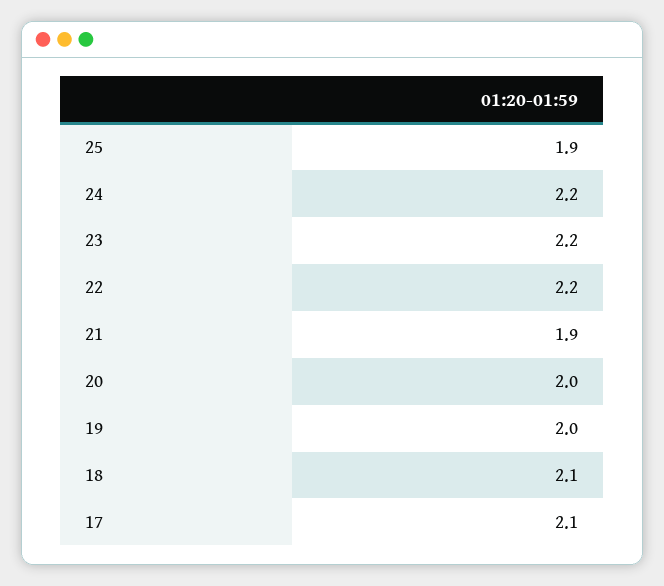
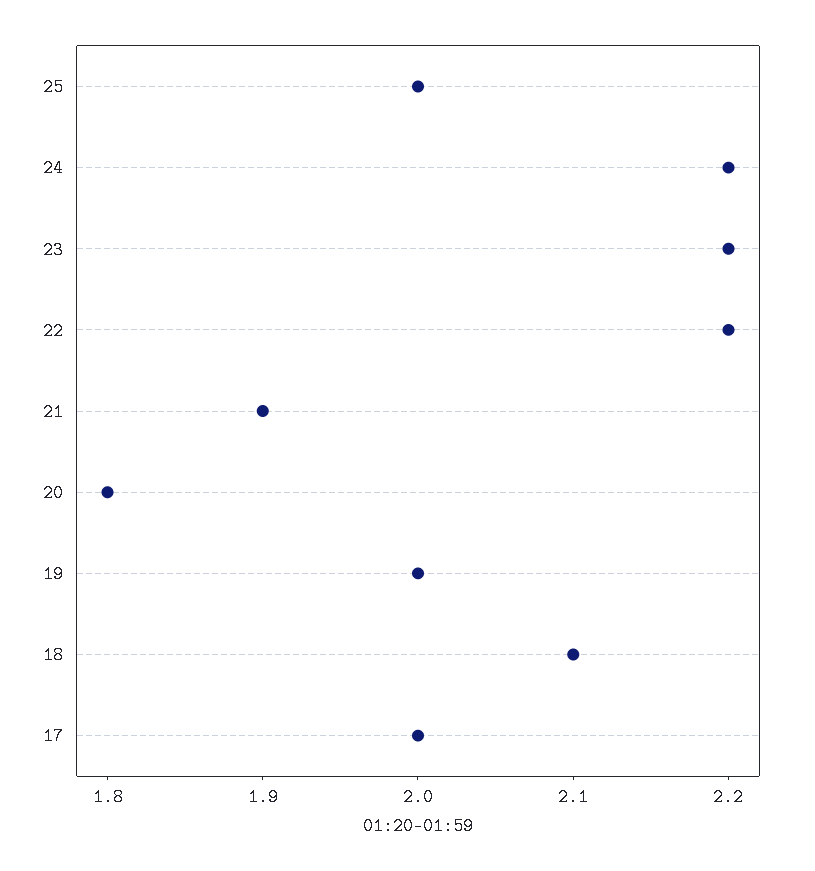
25: 1.9 -> 2
20: 2 -> 1.8
17: 2.1 -> 2

